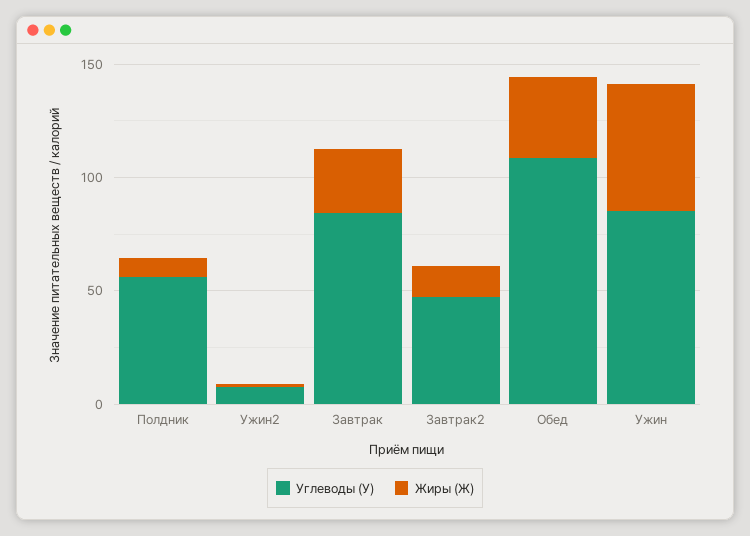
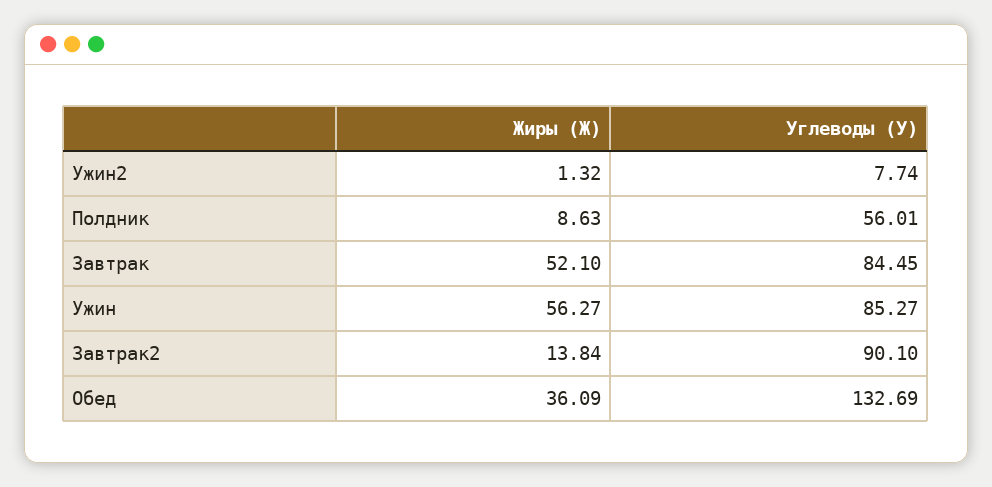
Жиры (Ж), Завтрак: 30 -> 52.1
Углеводы (У), Завтрак2: 50 -> 90.1
Углеводы (У), Обед: 110 -> 132.69

